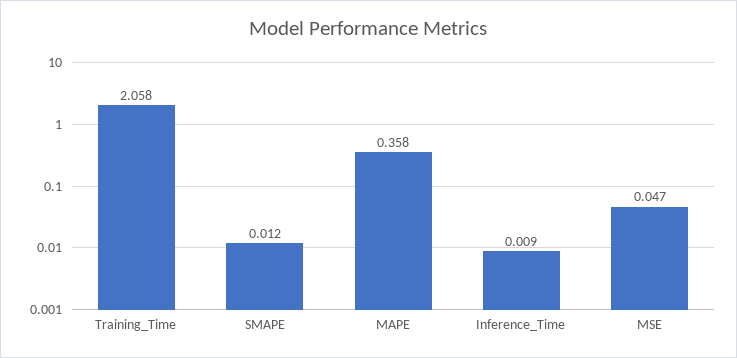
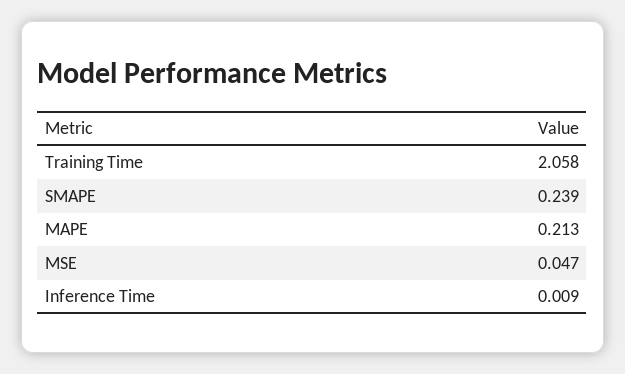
SMAPE: 0.012 -> 0.239
MAPE: 0.358 -> 0.213

